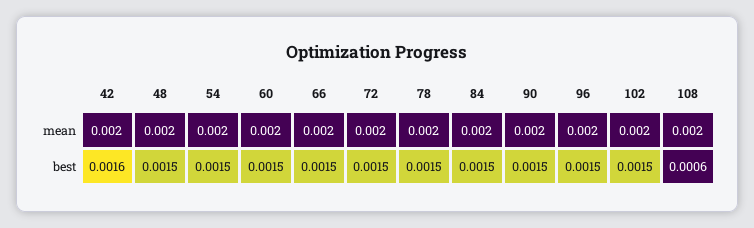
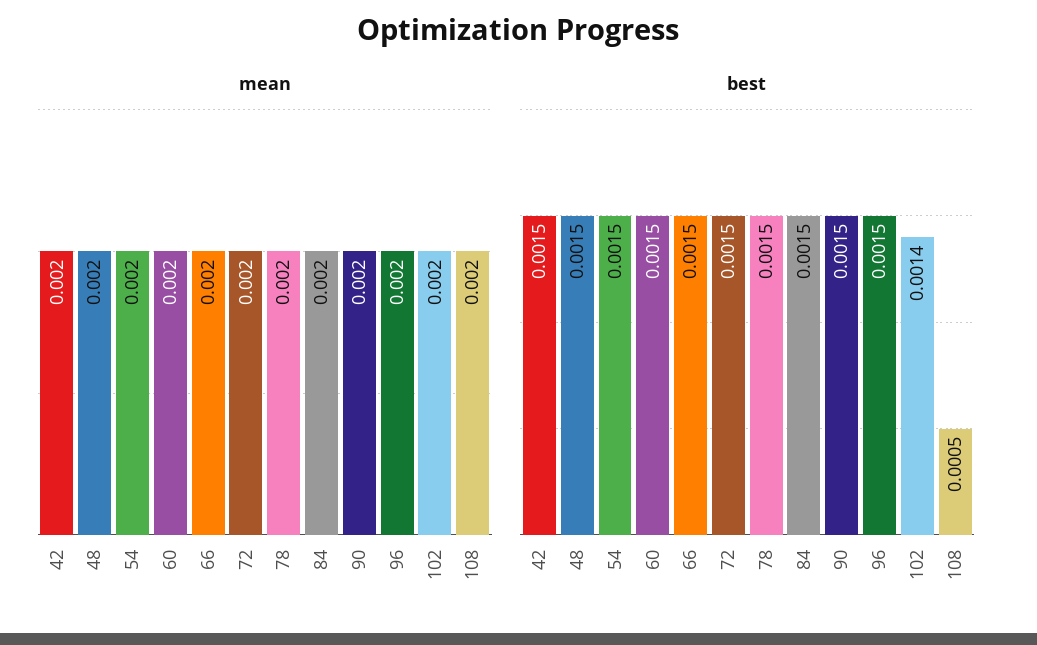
best, 42: 0.0016 -> 0.0015
best, 102: 0.0015 -> 0.0014
best, 108: 0.0006 -> 0.0005

